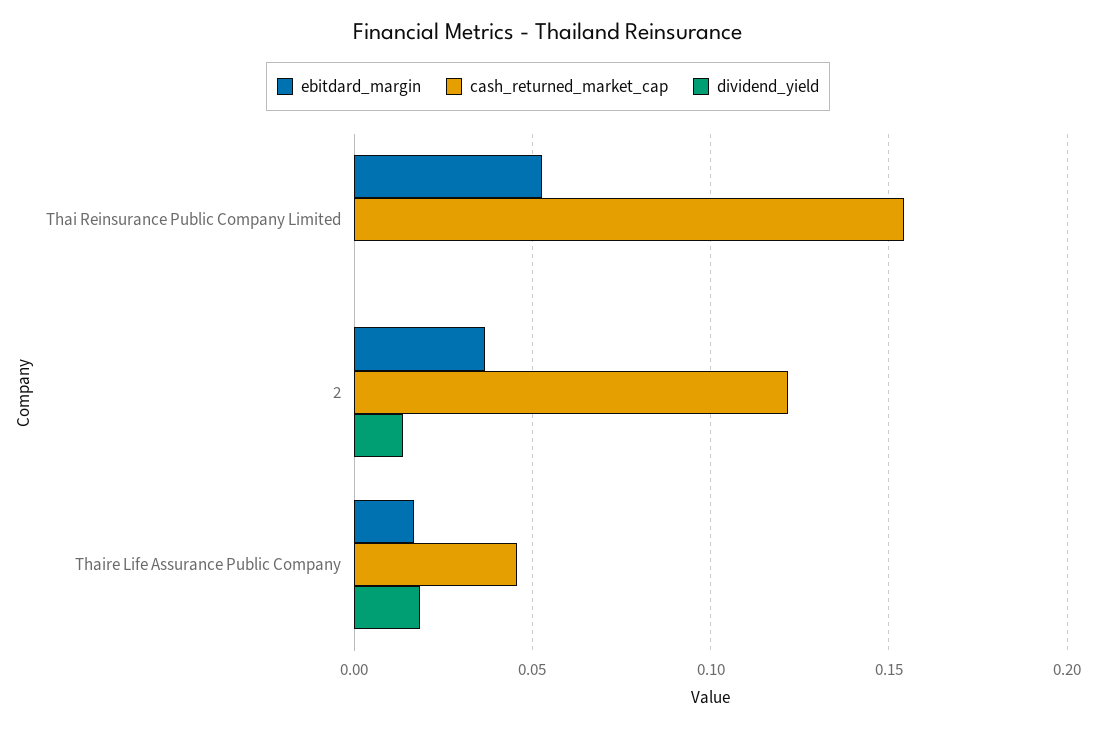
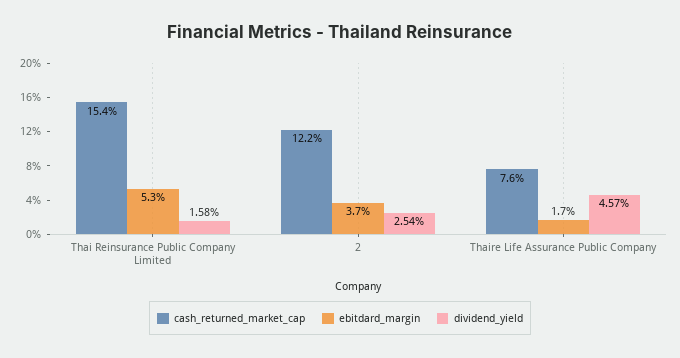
dividend_yield, Thai Reinsurance Public Company Limited: 0 -> 0.0158
dividend_yield, 2: 0.015 -> 0.0254
cash_returned_market_cap, Thaire Life Assurance Public Company: 0.045 -> 0.076
dividend_yield, Thaire Life Assurance Public Company: 0.02 -> 0.0457

